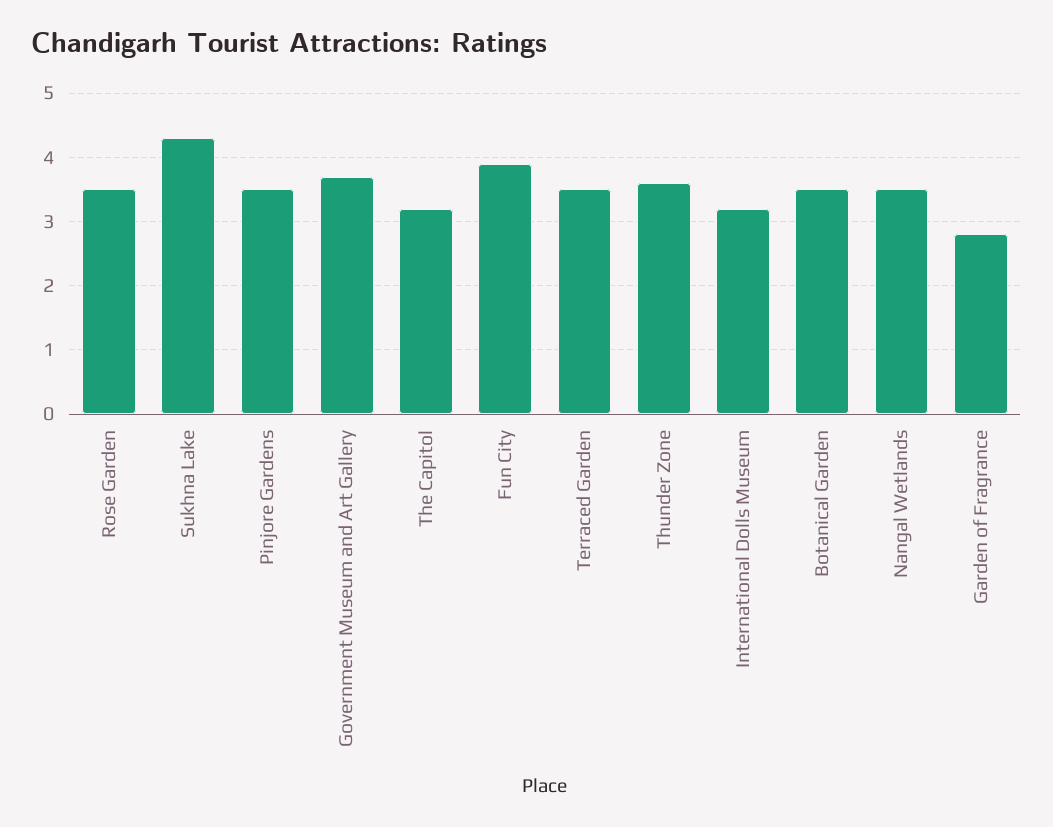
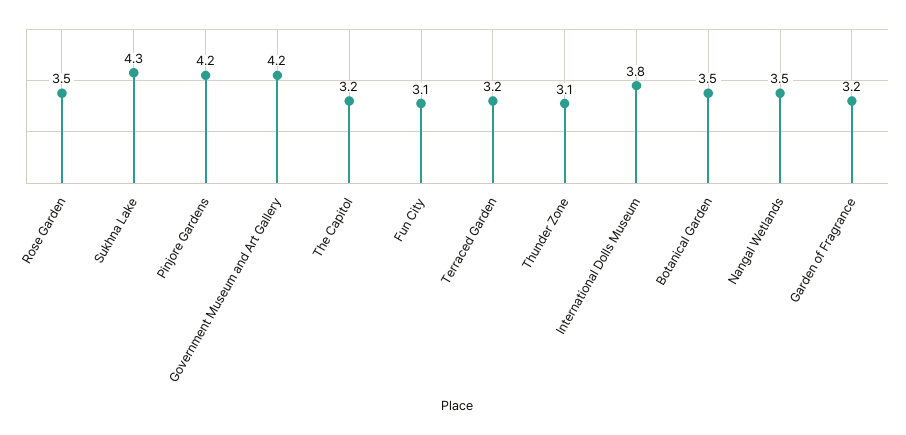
Pinjore Gardens: 3.5 -> 4.2
Government Museum and Art Gallery: 3.7 -> 4.2
Fun City: 3.9 -> 3.1
Terraced Garden: 3.5 -> 3.2
Thunder Zone: 3.6 -> 3.1
International Dolls Museum: 3.2 -> 3.8
Garden of Fragrance: 2.8 -> 3.2

